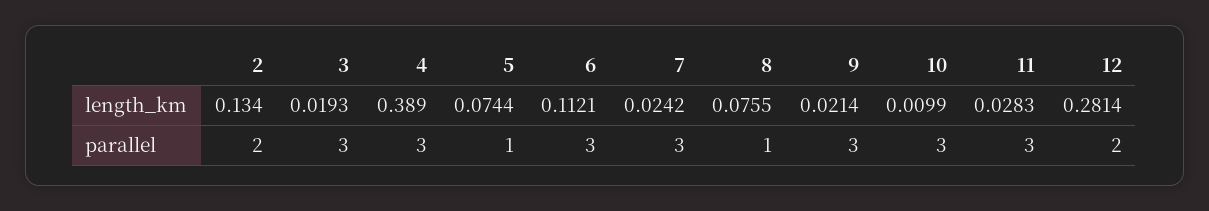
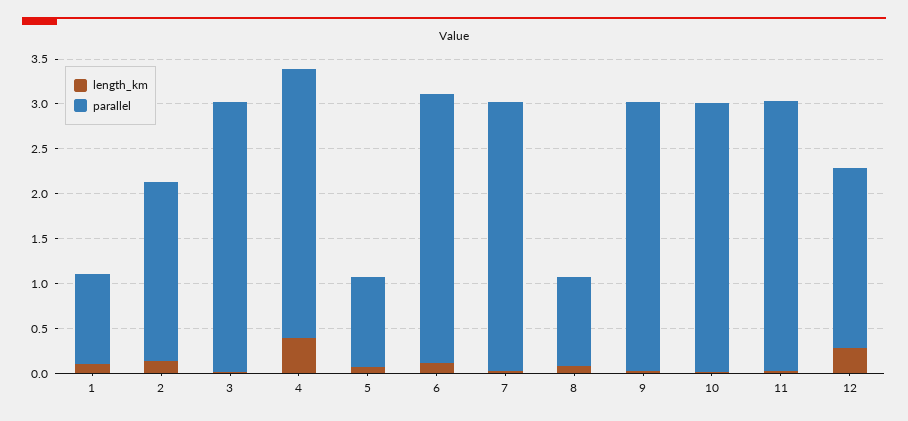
length_km, 1: none -> 0.1
parallel, 1: none -> 1

